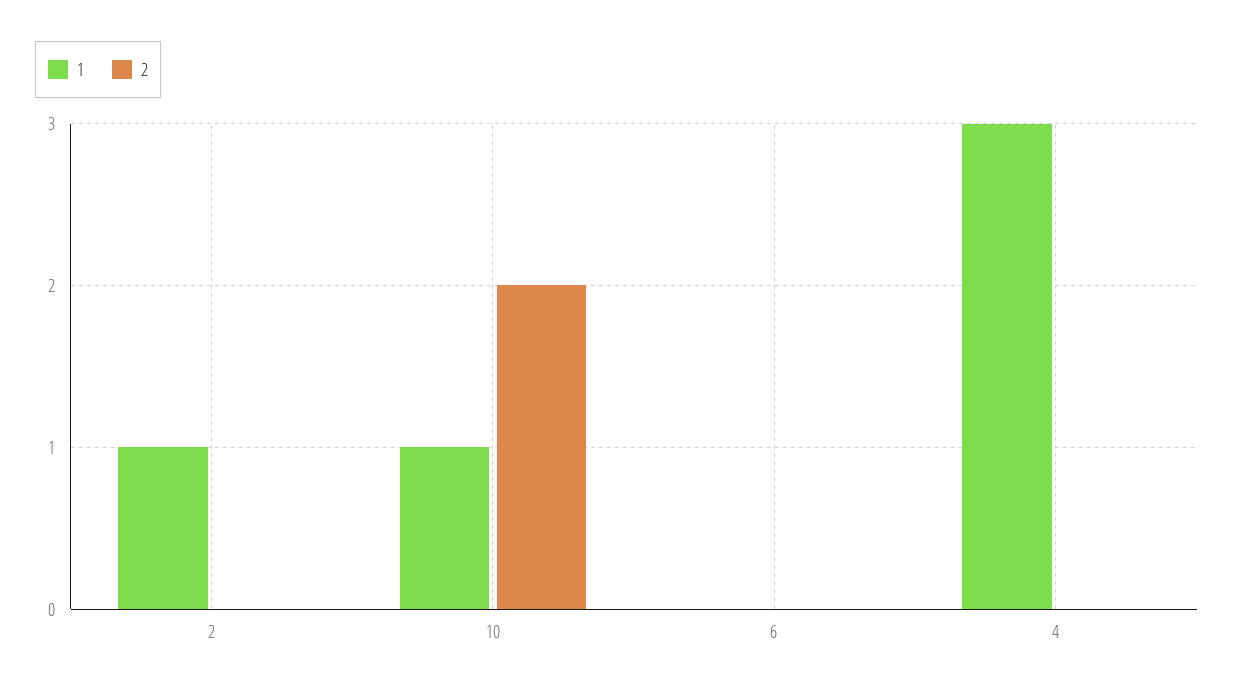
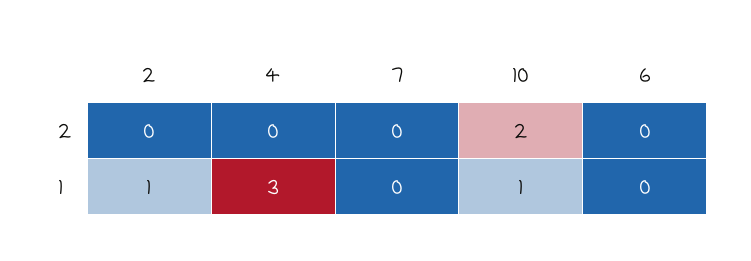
2, 7: none -> 0
1, 7: none -> 0

